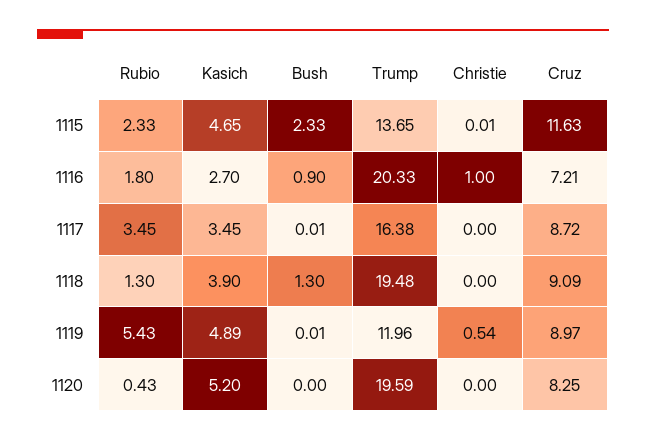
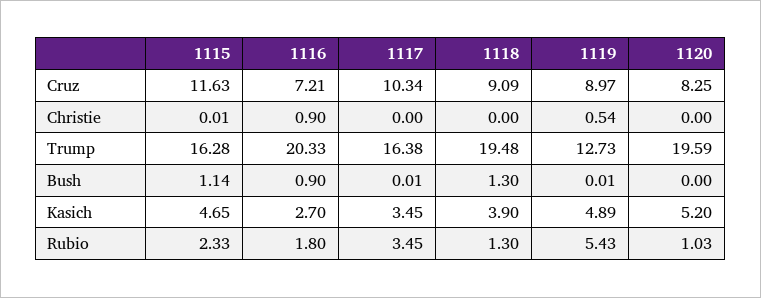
Bush, 1115: 2.33 -> 1.14
Trump, 1115: 13.65 -> 16.28
Christie, 1116: 1 -> 0.9
Cruz, 1117: 8.72 -> 10.34
Trump, 1119: 11.96 -> 12.73
Rubio, 1120: 0.43 -> 1.03

